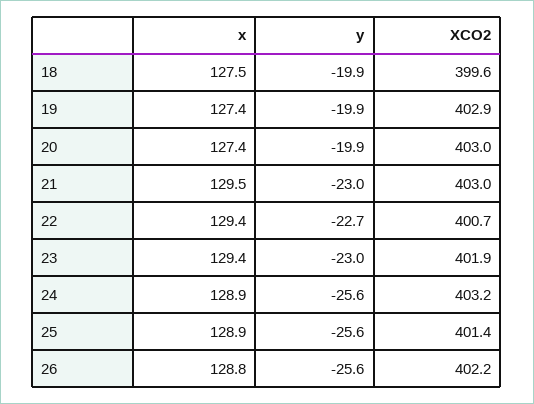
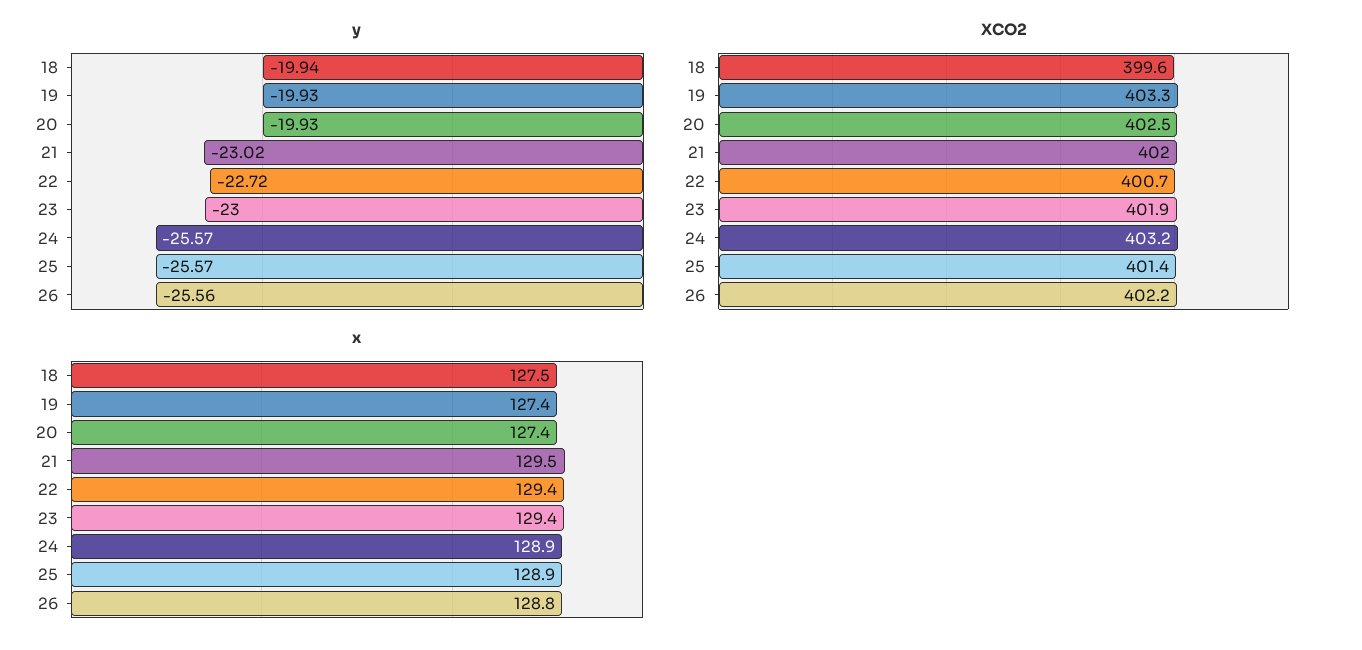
XCO2, 19: 402.9 -> 403.3
XCO2, 20: 403 -> 402.5
XCO2, 21: 403 -> 402

